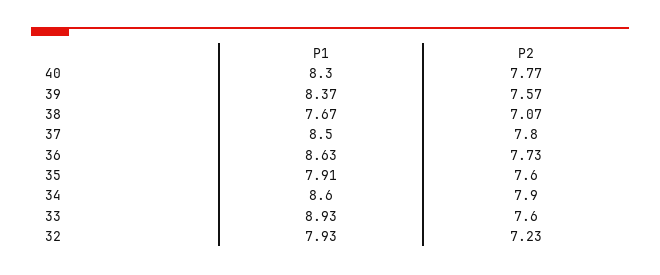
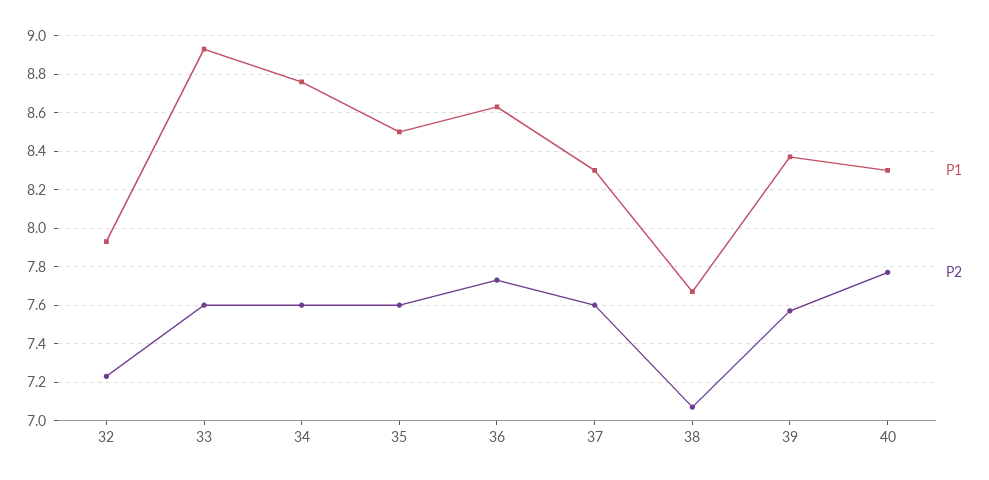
P1, 37: 8.5 -> 8.3
P2, 37: 7.8 -> 7.6
P1, 35: 7.91 -> 8.5
P1, 34: 8.6 -> 8.75
P2, 34: 7.9 -> 7.6

